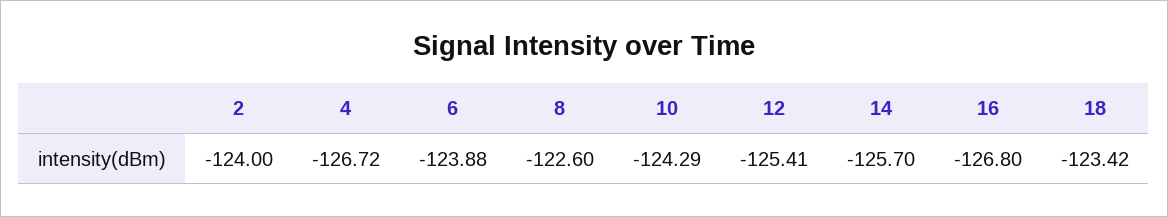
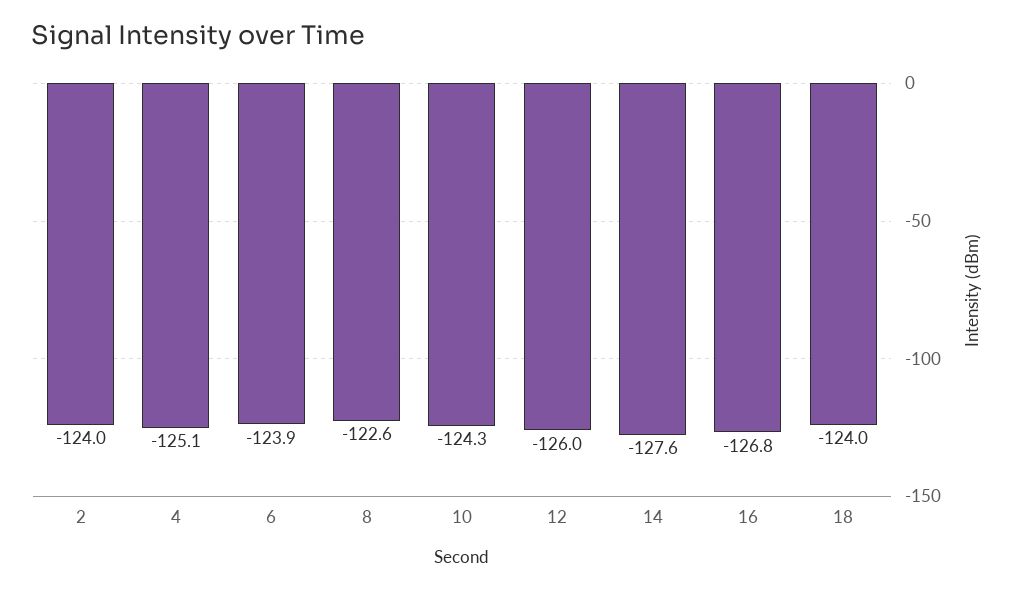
4: -126.72 -> -125.1
12: -125.41 -> -126
14: -125.7 -> -127.6
18: -123.42 -> -124

